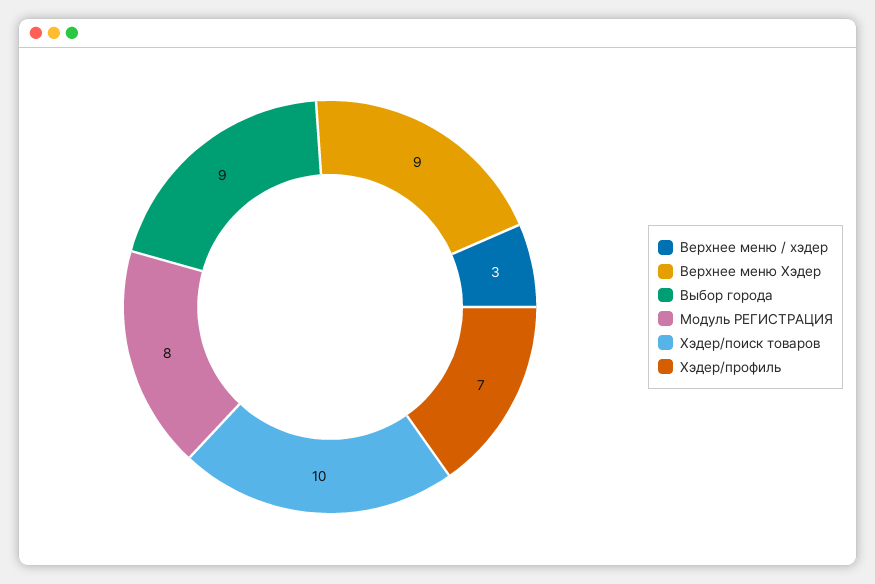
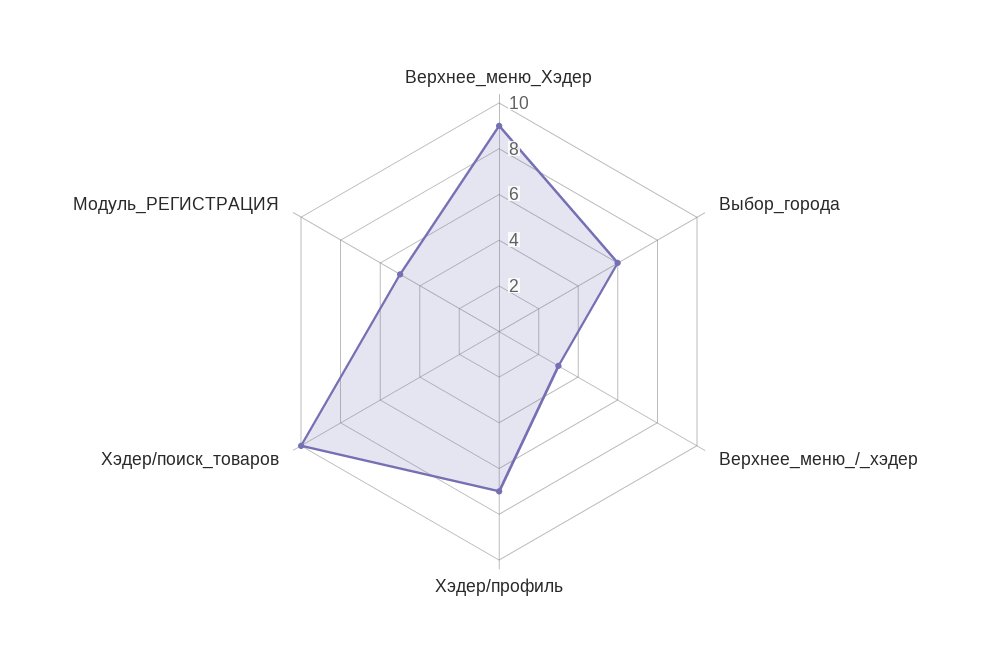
Выбор города: 9 -> 6
Модуль РЕГИСТРАЦИЯ: 8 -> 5

